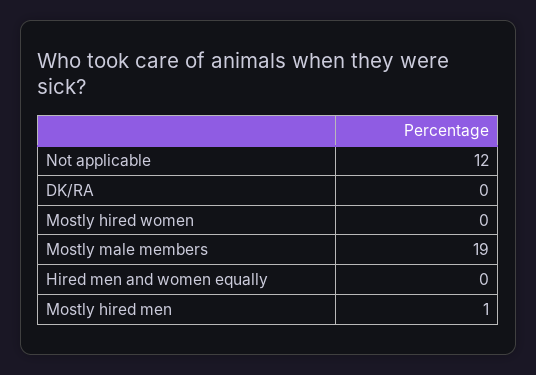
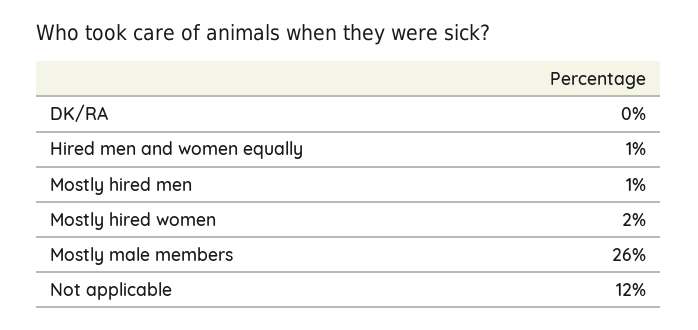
Mostly hired women: 0 -> 2
Mostly male members: 19 -> 26
Hired men and women equally: 0 -> 1

